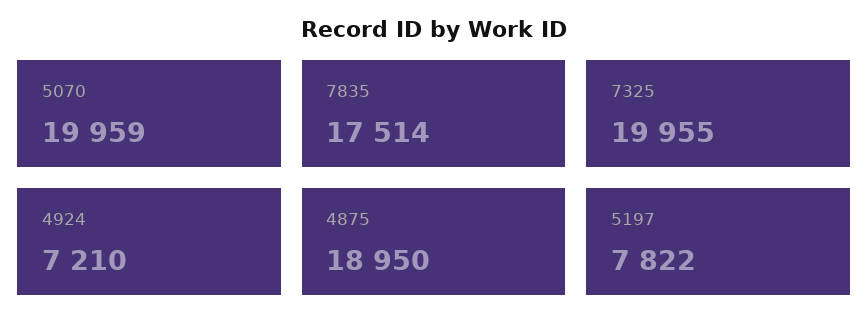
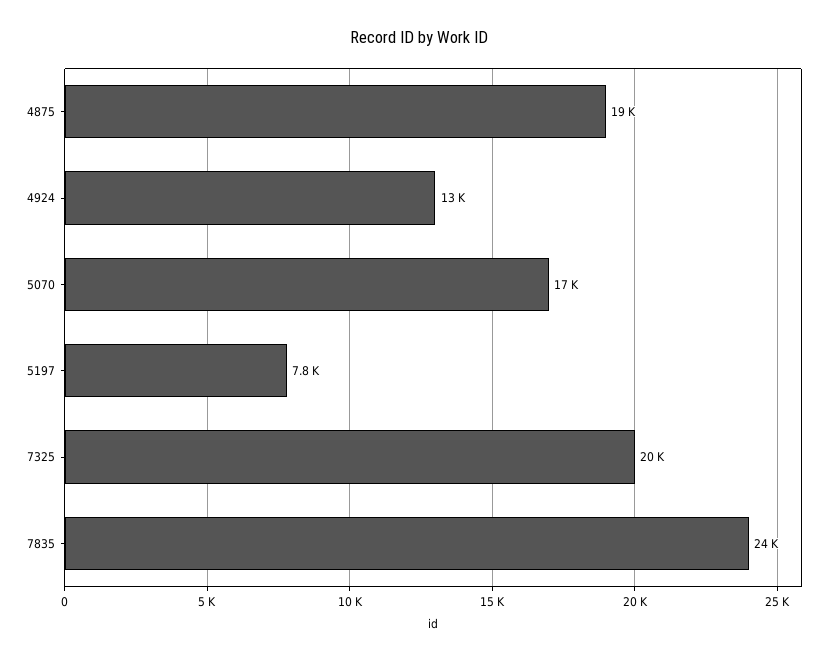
5070: 19959 -> 17000
7835: 17514 -> 24000
4924: 7210 -> 13000

